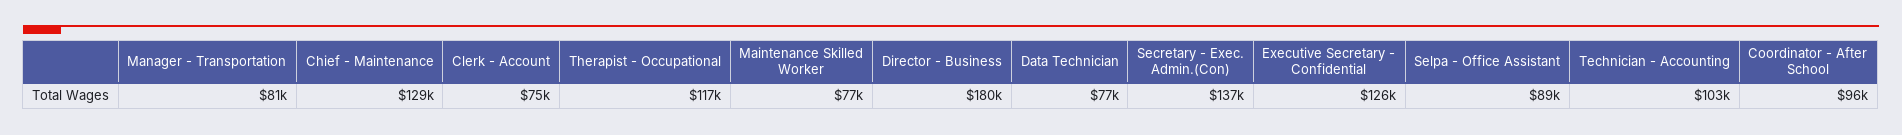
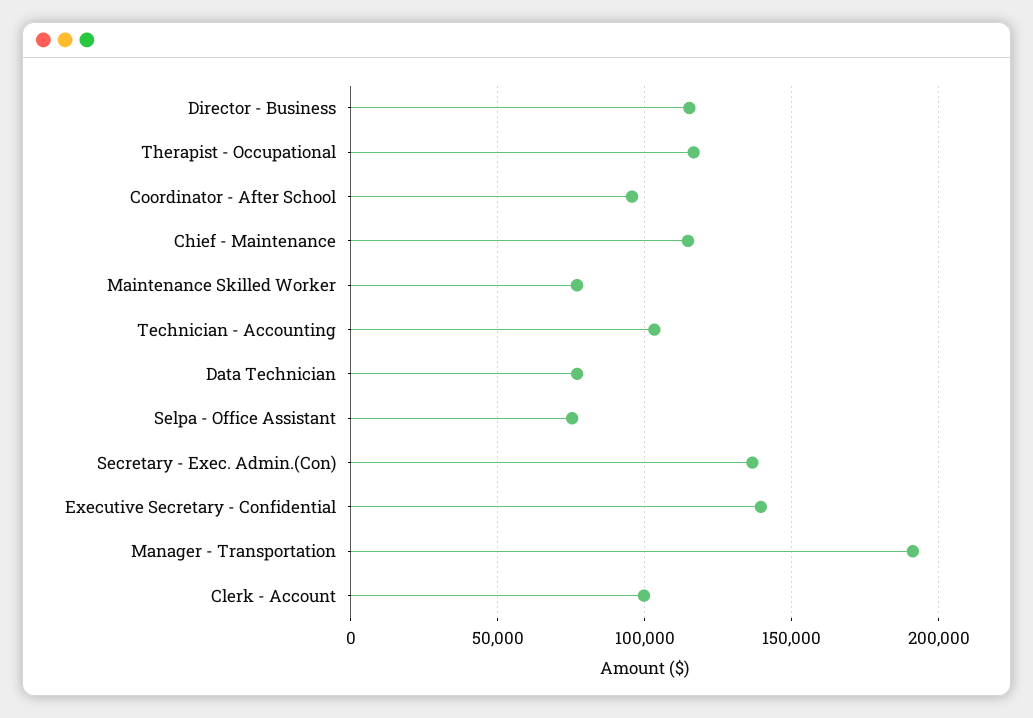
Manager - Transportation: 81000 -> 190000
Chief - Maintenance: 129000 -> 115000
Clerk - Account: 75000 -> 100000
Director - Business: 180000 -> 115000
Executive Secretary - Confidential: 126000 -> 140000
Selpa - Office Assistant: 89000 -> 75000

